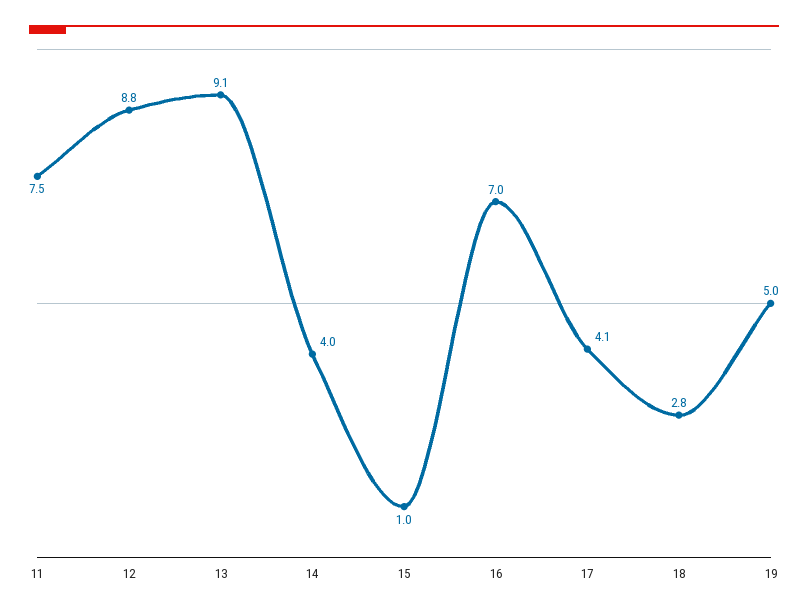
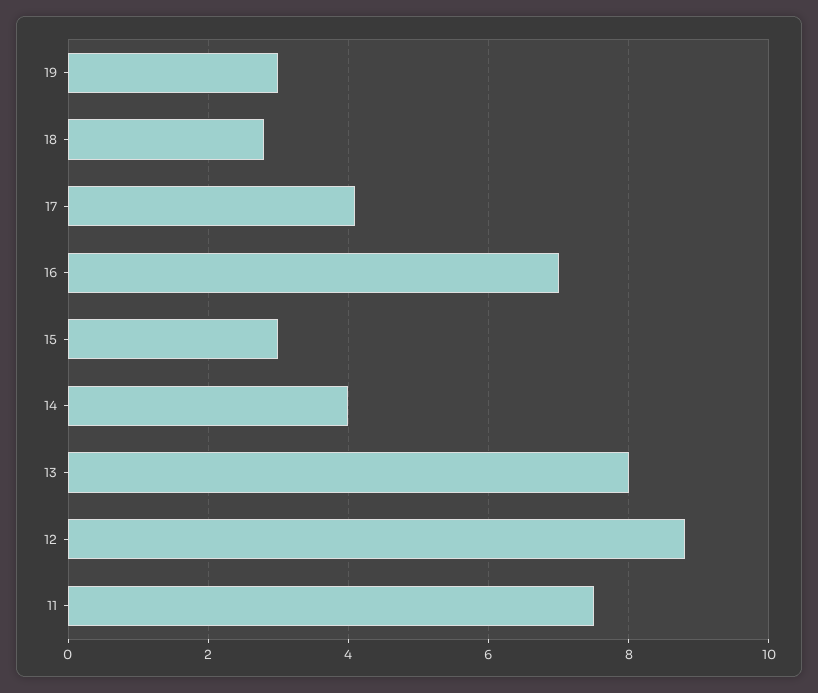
13: 9.1 -> 8
15: 1 -> 3
19: 5 -> 3

